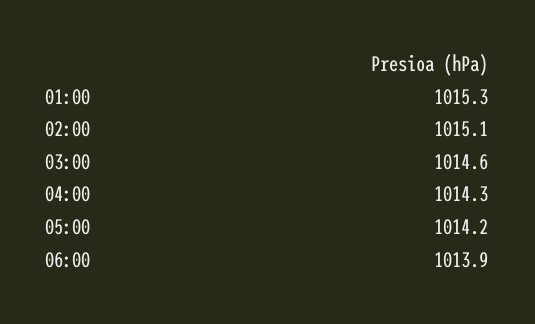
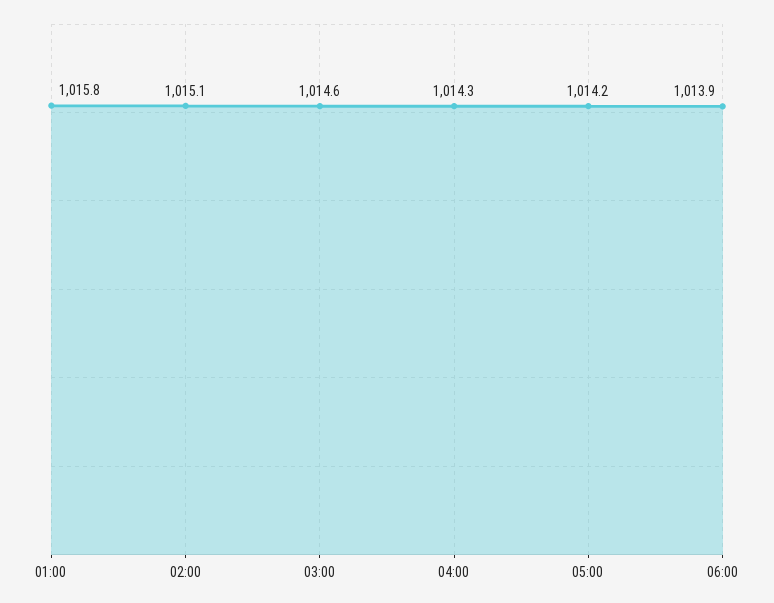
01:00: 1015.3 -> 1015.8

